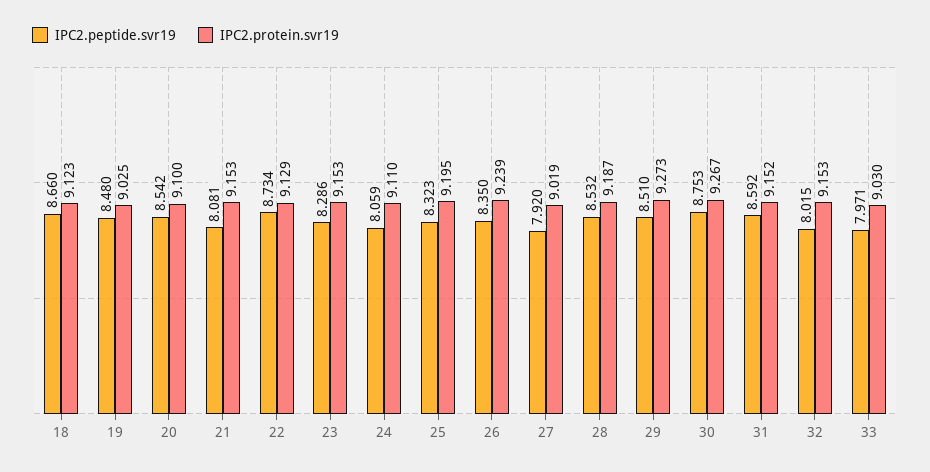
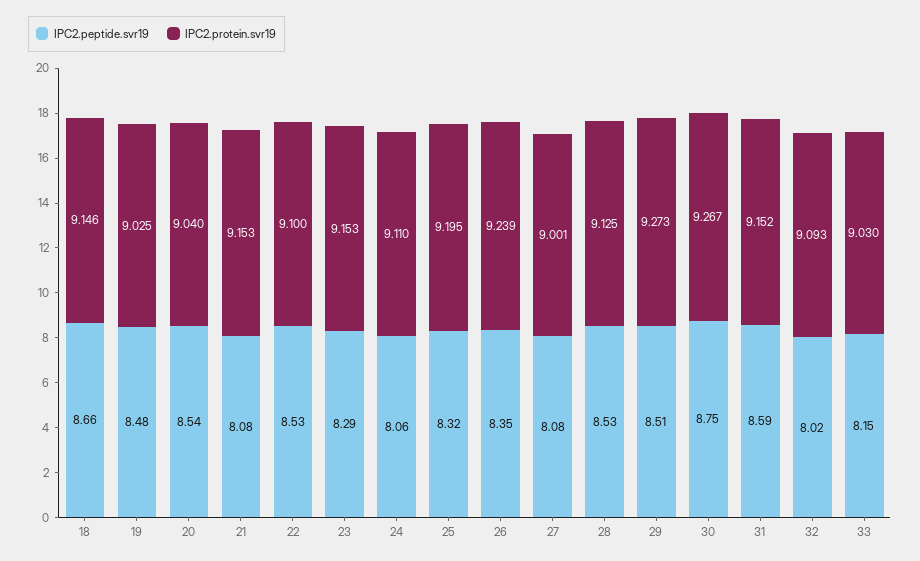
IPC2.protein.svr19, 18: 9.123 -> 9.146
IPC2.protein.svr19, 20: 9.1 -> 9.04
IPC2.peptide.svr19, 22: 8.734 -> 8.53
IPC2.protein.svr19, 22: 9.129 -> 9.1
IPC2.peptide.svr19, 27: 7.92 -> 8.08
IPC2.protein.svr19, 27: 9.019 -> 9.001
IPC2.protein.svr19, 28: 9.187 -> 9.125
IPC2.protein.svr19, 32: 9.153 -> 9.093
IPC2.peptide.svr19, 33: 7.971 -> 8.15

